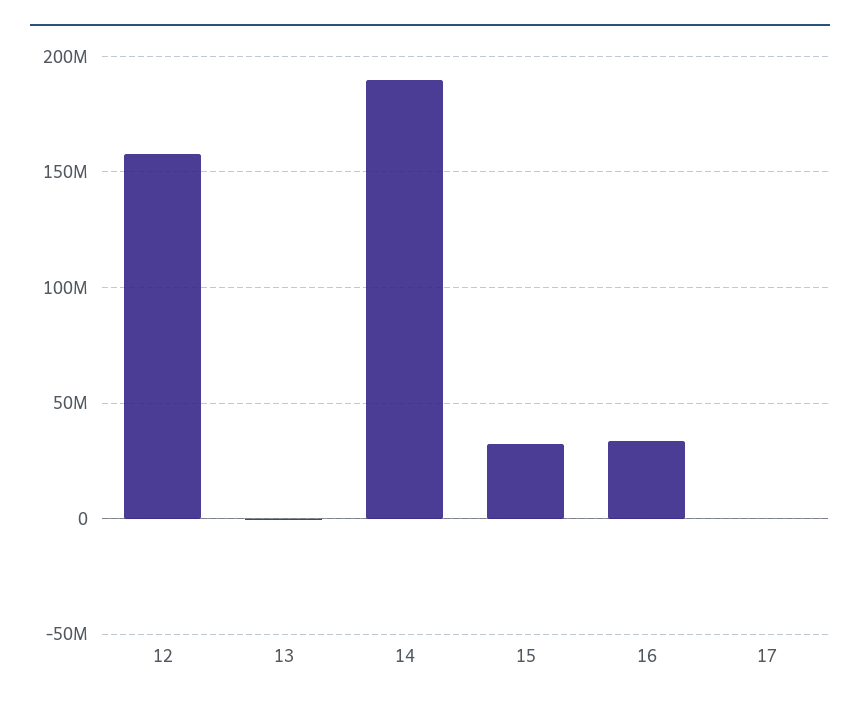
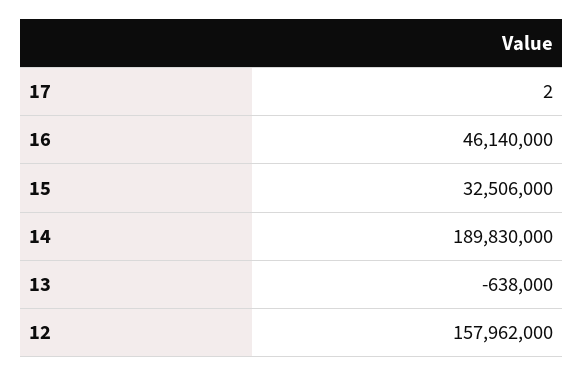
16: 35000000 -> 46140000

